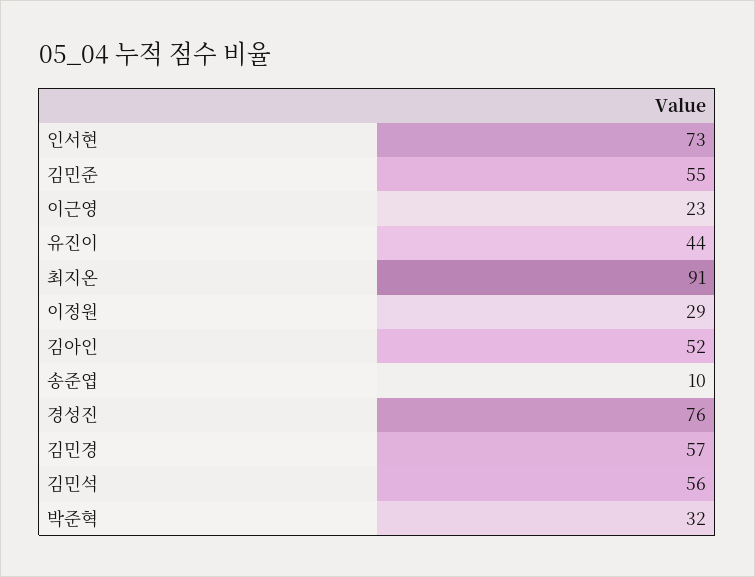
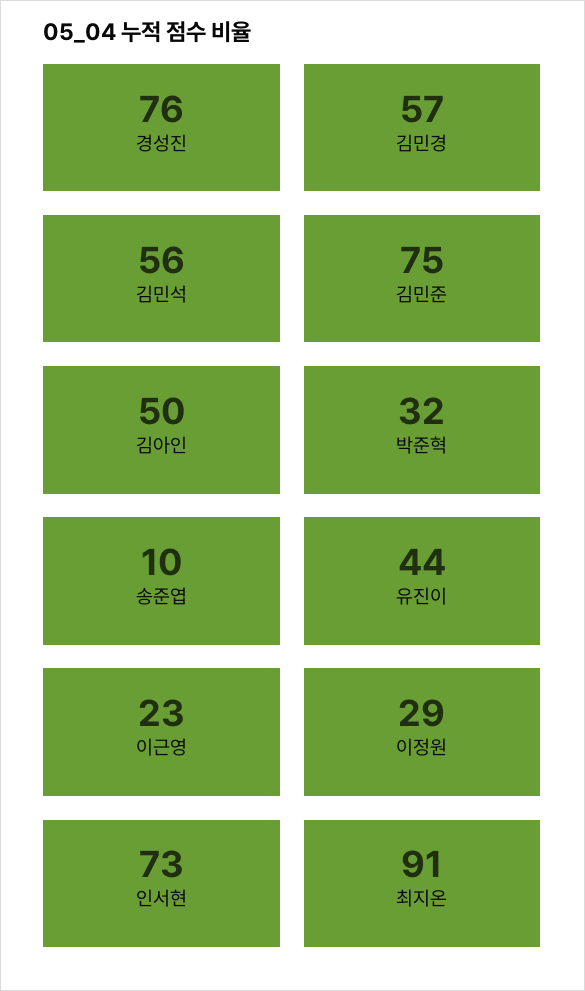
김민준: 55 -> 75
김아인: 52 -> 50

